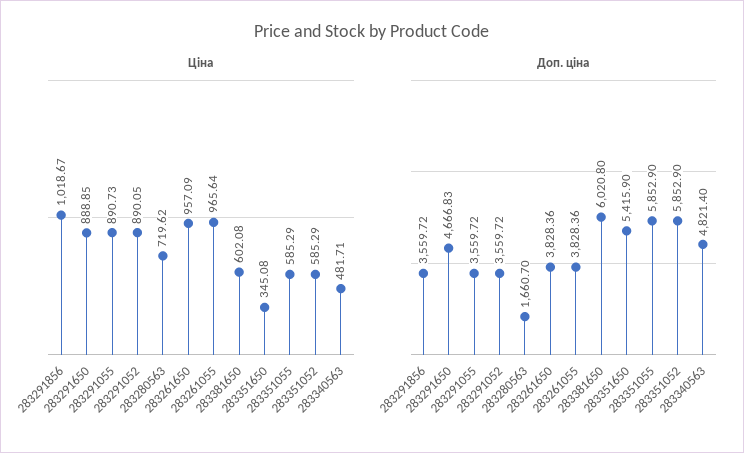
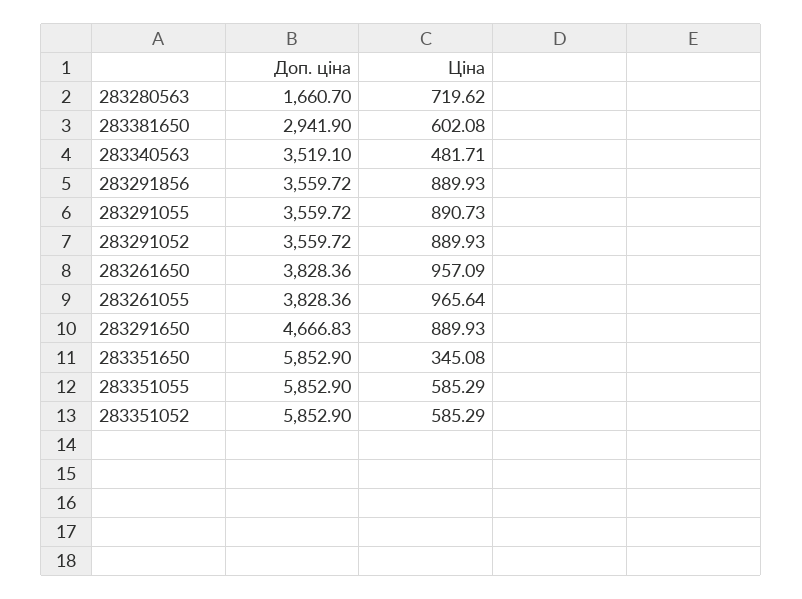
Ціна, 283291856: 1018.67 -> 889.93
Ціна, 283291650: 888.85 -> 889.93
Ціна, 283291052: 890.05 -> 889.93
Доп. ціна, 283381650: 6020.8 -> 2941.9
Доп. ціна, 283351650: 5415.9 -> 5852.9
Доп. ціна, 283340563: 4821.4 -> 3519.1

